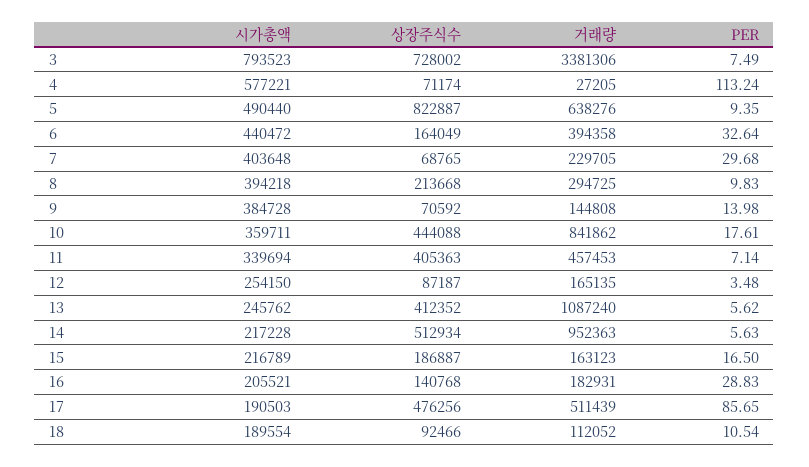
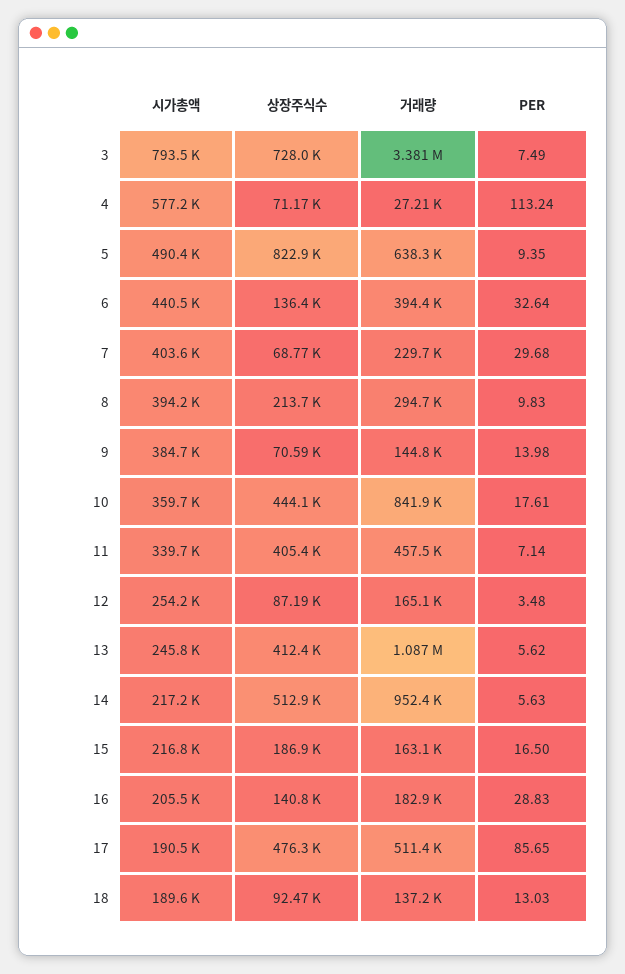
상장주식수, 6: 164049 -> 136400
거래량, 18: 112052 -> 137200
PER, 18: 10.54 -> 13.03

